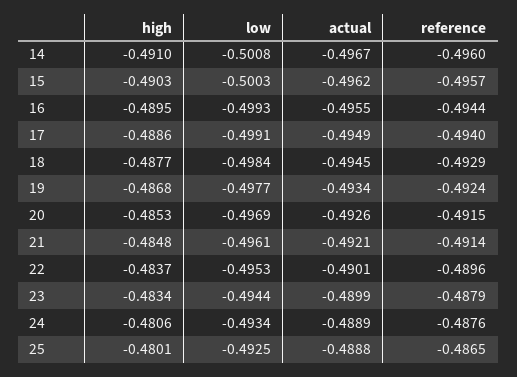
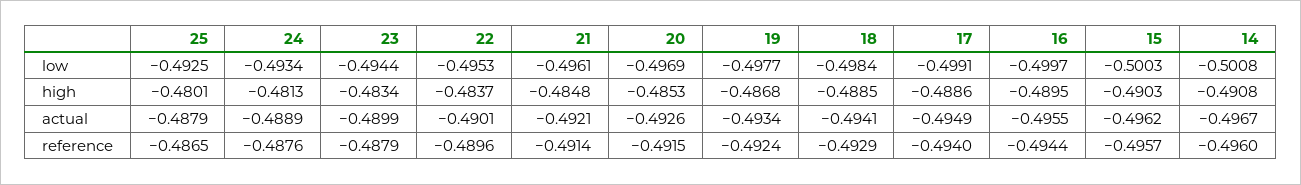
high, 14: -0.491 -> -0.4908
low, 16: -0.4993 -> -0.4997
high, 18: -0.4877 -> -0.4885
actual, 18: -0.4945 -> -0.4941
high, 24: -0.4806 -> -0.4813
actual, 25: -0.4888 -> -0.4879

